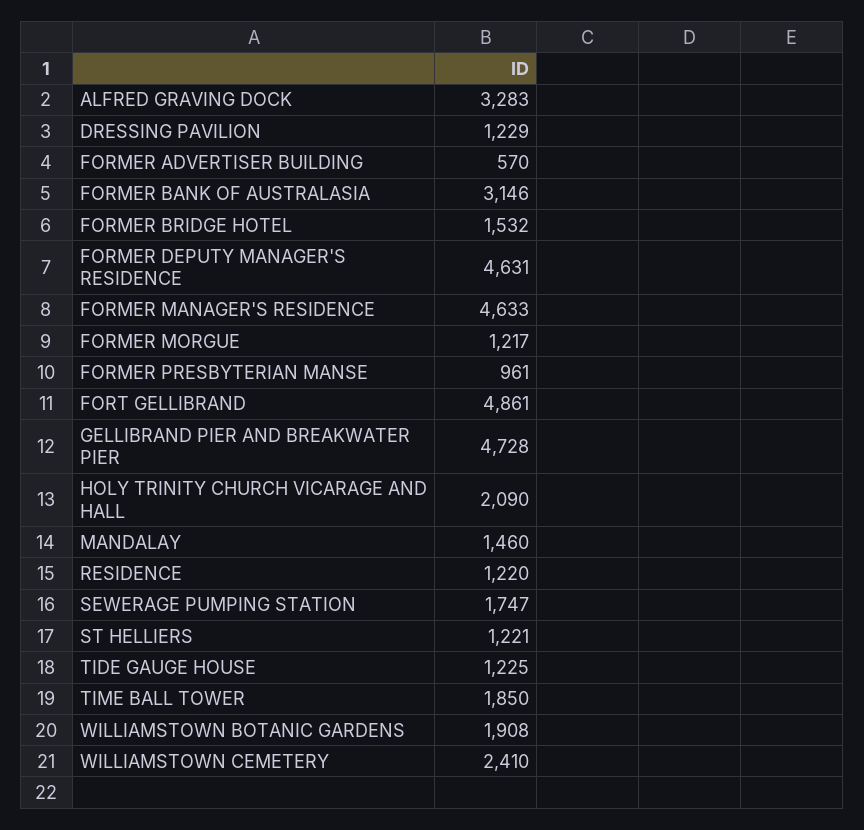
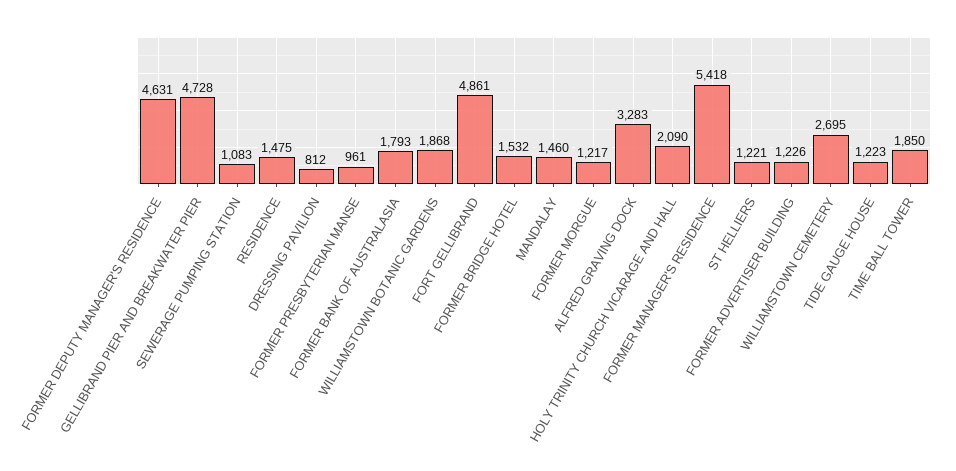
DRESSING PAVILION: 1229 -> 812
FORMER ADVERTISER BUILDING: 570 -> 1226
FORMER BANK OF AUSTRALASIA: 3146 -> 1793
FORMER MANAGER'S RESIDENCE: 4633 -> 5418
RESIDENCE: 1220 -> 1475
SEWERAGE PUMPING STATION: 1747 -> 1083
TIDE GAUGE HOUSE: 1225 -> 1223
WILLIAMSTOWN BOTANIC GARDENS: 1908 -> 1868
WILLIAMSTOWN CEMETERY: 2410 -> 2695

